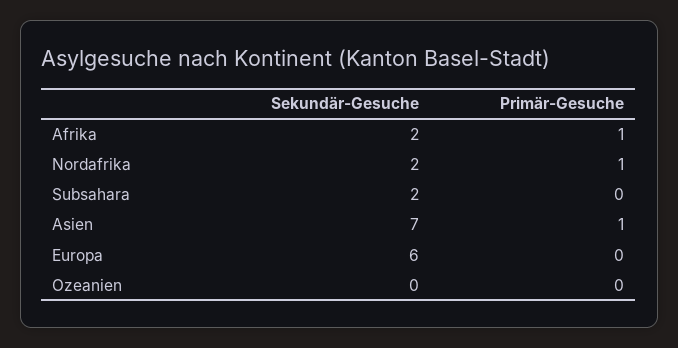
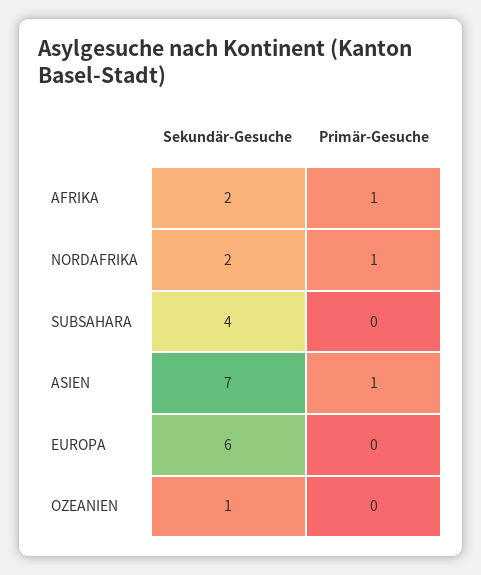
Sekundär-Gesuche, Subsahara: 2 -> 4
Sekundär-Gesuche, Ozeanien: 0 -> 1

